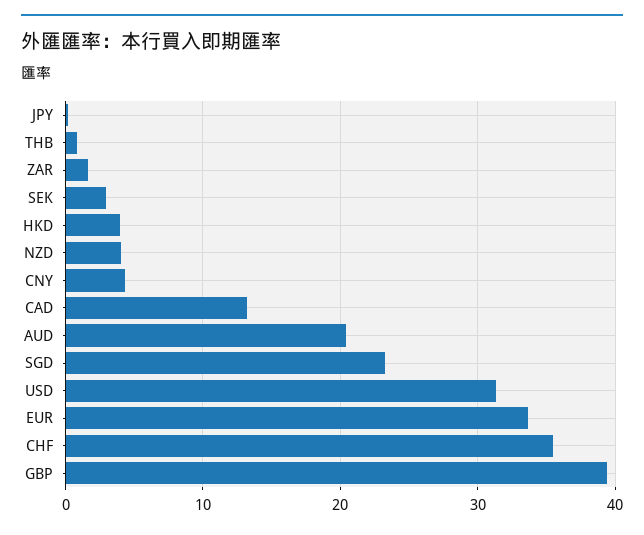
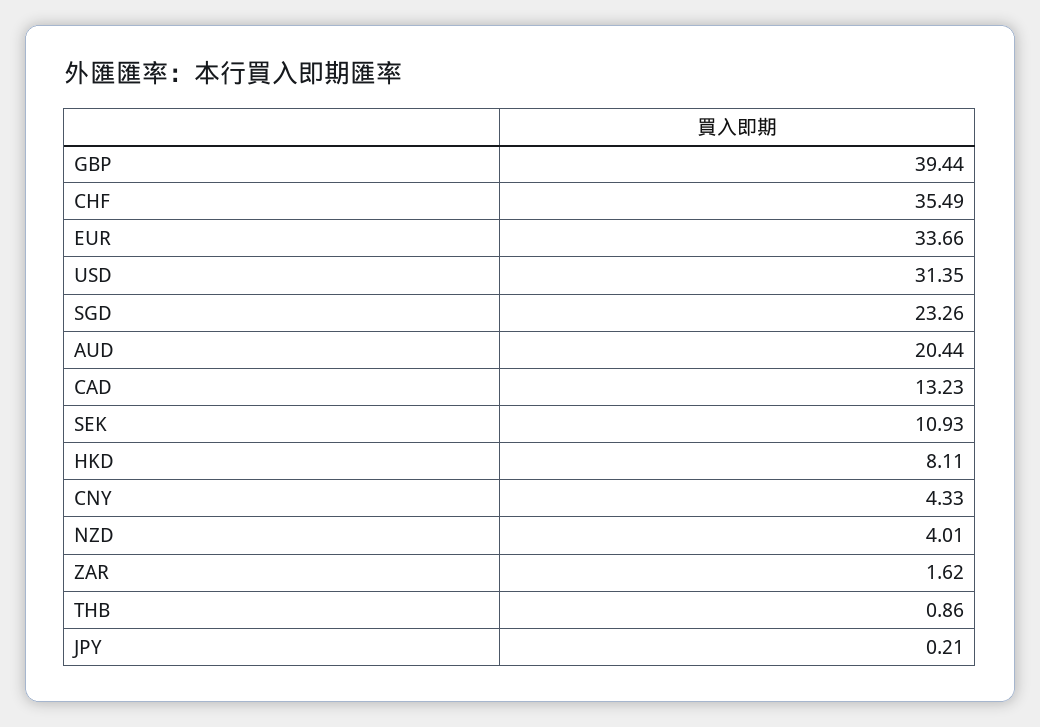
SEK: 3 -> 10.93
HKD: 4 -> 8.11

